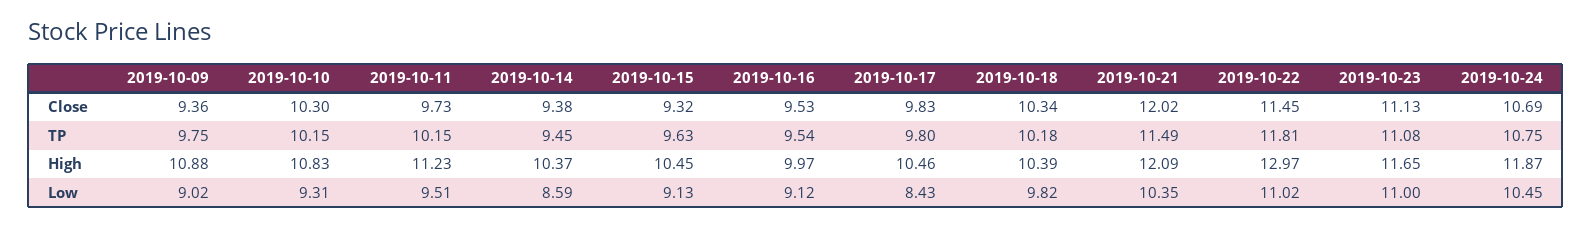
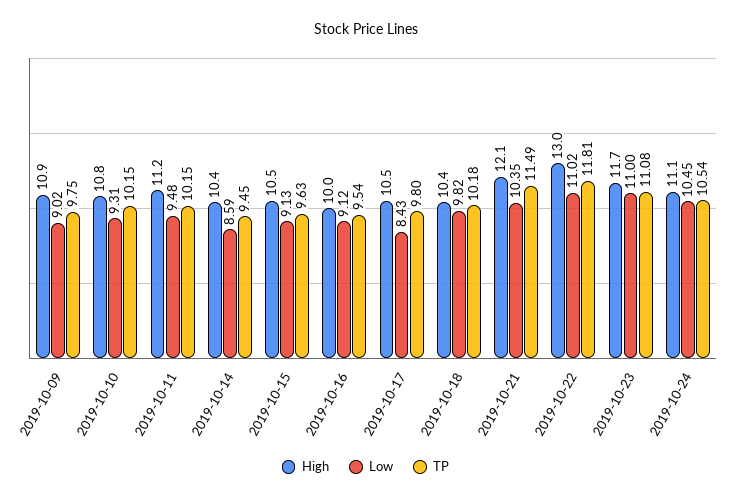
Close, 2019-10-09: 9.36 -> none
Close, 2019-10-10: 10.3 -> none
Close, 2019-10-11: 9.73 -> none
Close, 2019-10-14: 9.38 -> none
Close, 2019-10-15: 9.32 -> none
Close, 2019-10-16: 9.53 -> none
Close, 2019-10-17: 9.83 -> none
Close, 2019-10-18: 10.34 -> none
Close, 2019-10-21: 12.02 -> none
Close, 2019-10-22: 11.45 -> none
Close, 2019-10-23: 11.13 -> none
Close, 2019-10-24: 10.69 -> none
TP, 2019-10-24: 10.75 -> 10.54
High, 2019-10-24: 11.87 -> 11.1
Low, 2019-10-11: 9.51 -> 9.48

